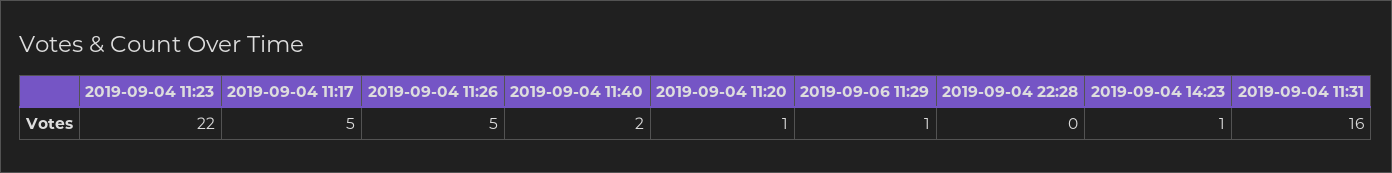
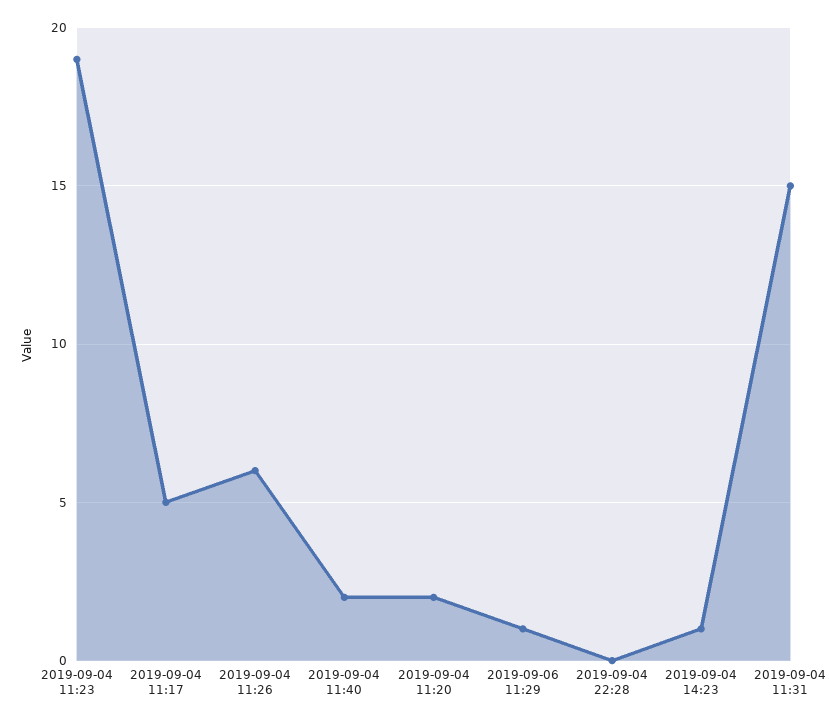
2019-09-04 11:23: 22 -> 19
2019-09-04 11:26: 5 -> 6
2019-09-04 11:20: 1 -> 2
2019-09-04 11:31: 16 -> 15

